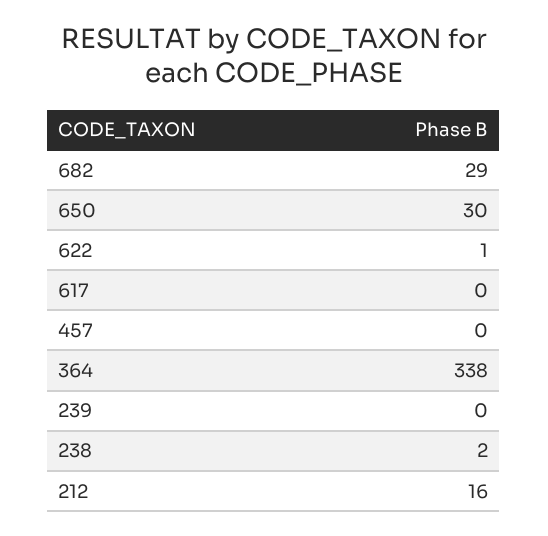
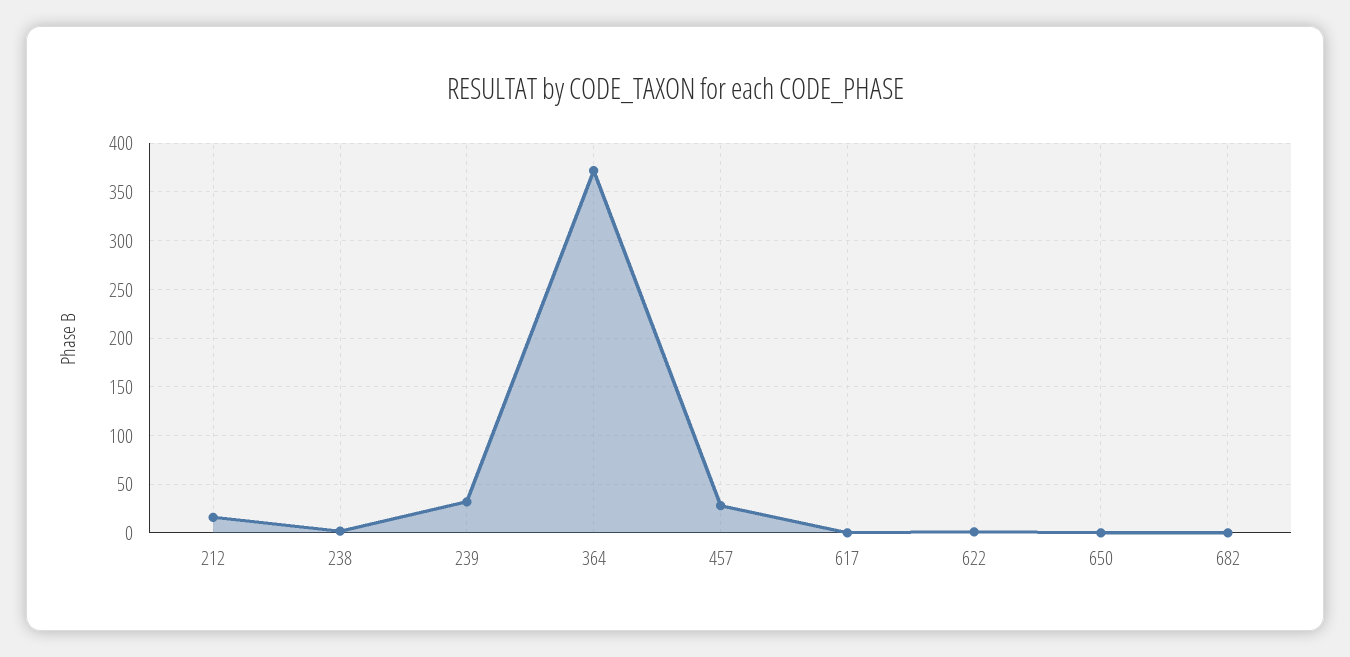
682: 29 -> 0
650: 30 -> 0
457: 0 -> 30
364: 338 -> 370
239: 0 -> 30

